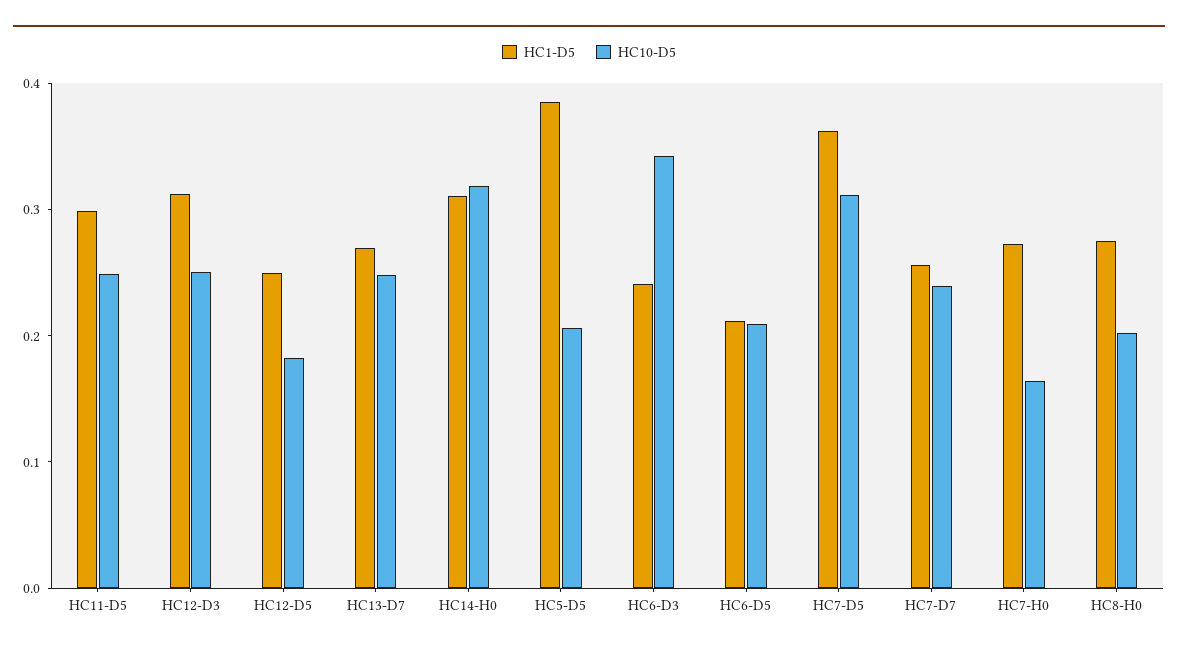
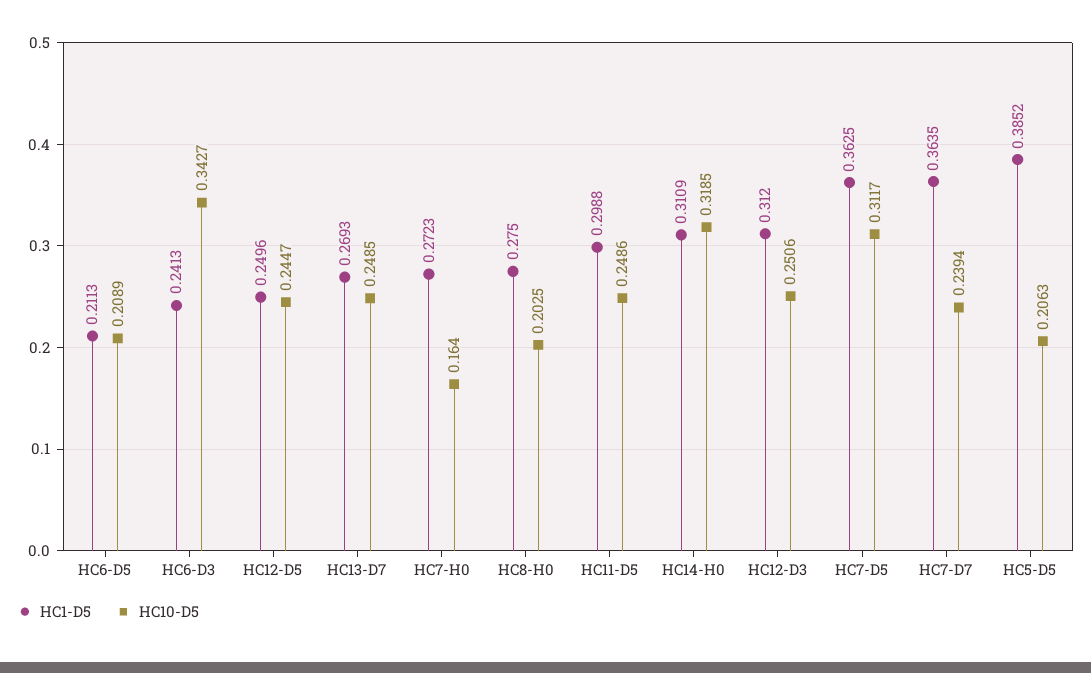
HC10-D5, HC12-D5: 0.18 -> 0.2447
HC1-D5, HC7-D7: 0.26 -> 0.3635

